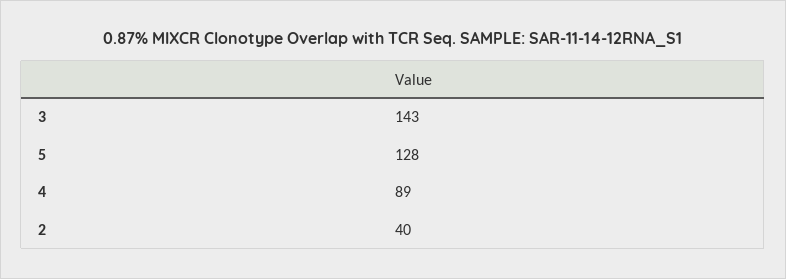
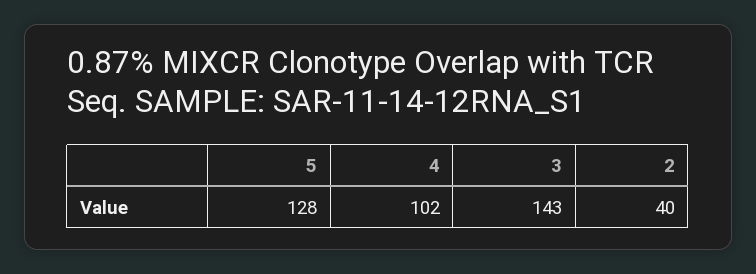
4: 89 -> 102

